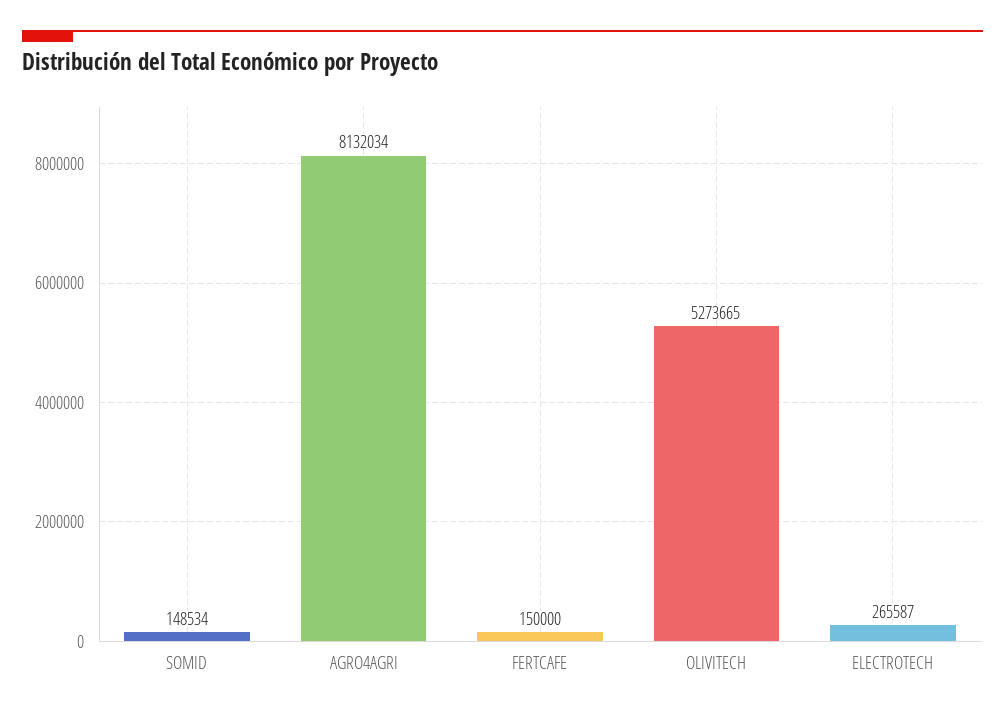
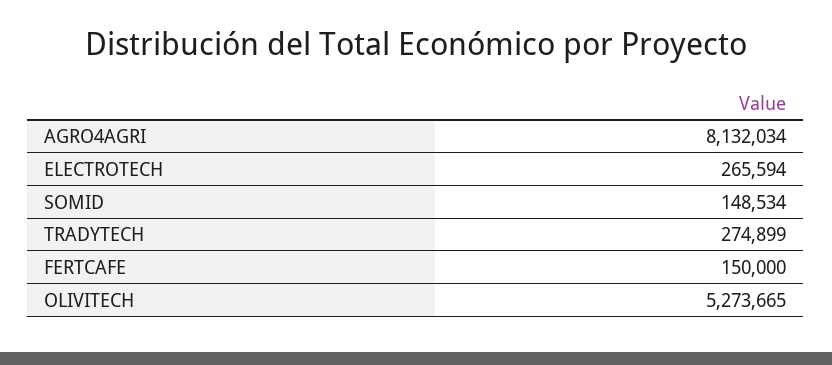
ELECTROTECH: 265587 -> 265594
TRADYTECH: none -> 274899

